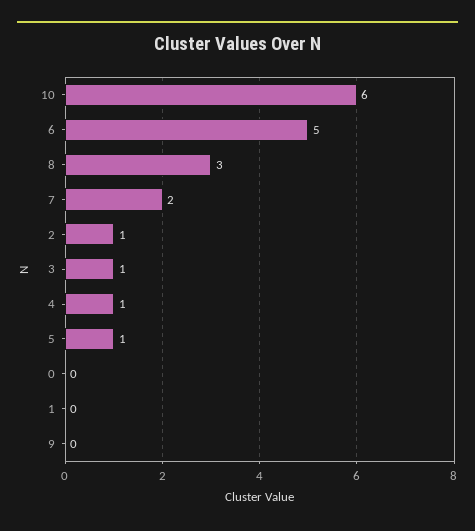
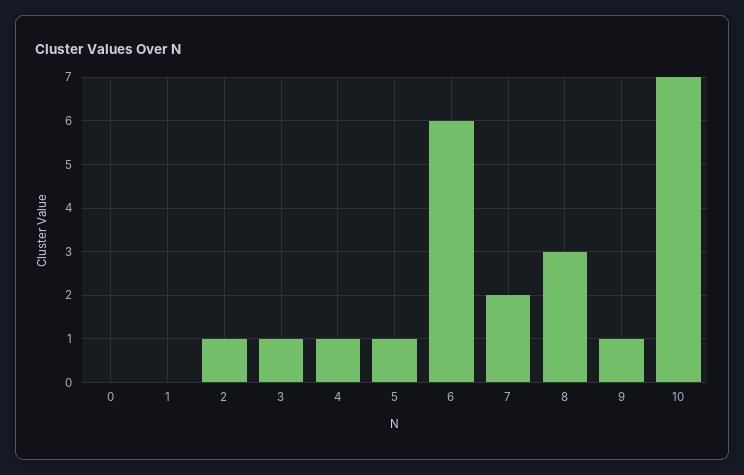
10: 6 -> 7
6: 5 -> 6
9: 0 -> 1

